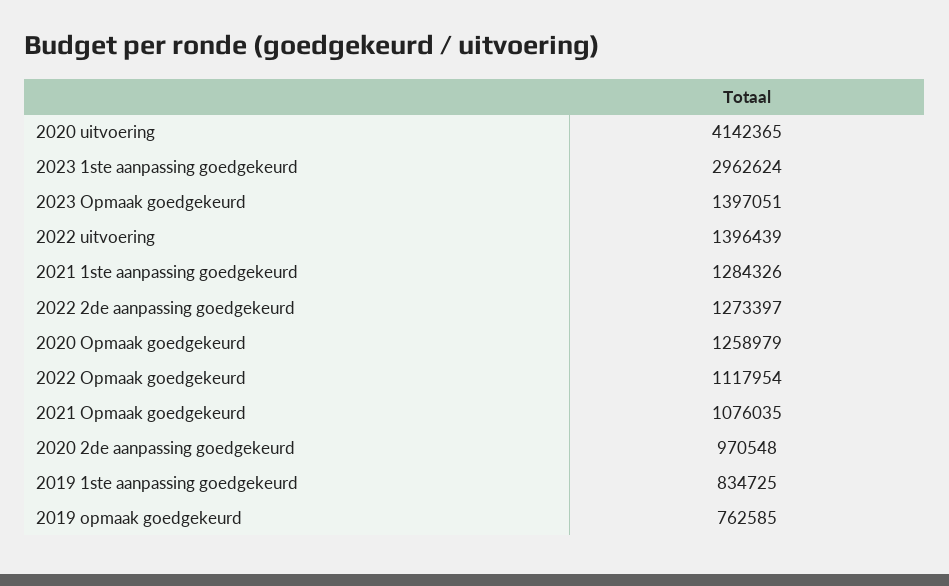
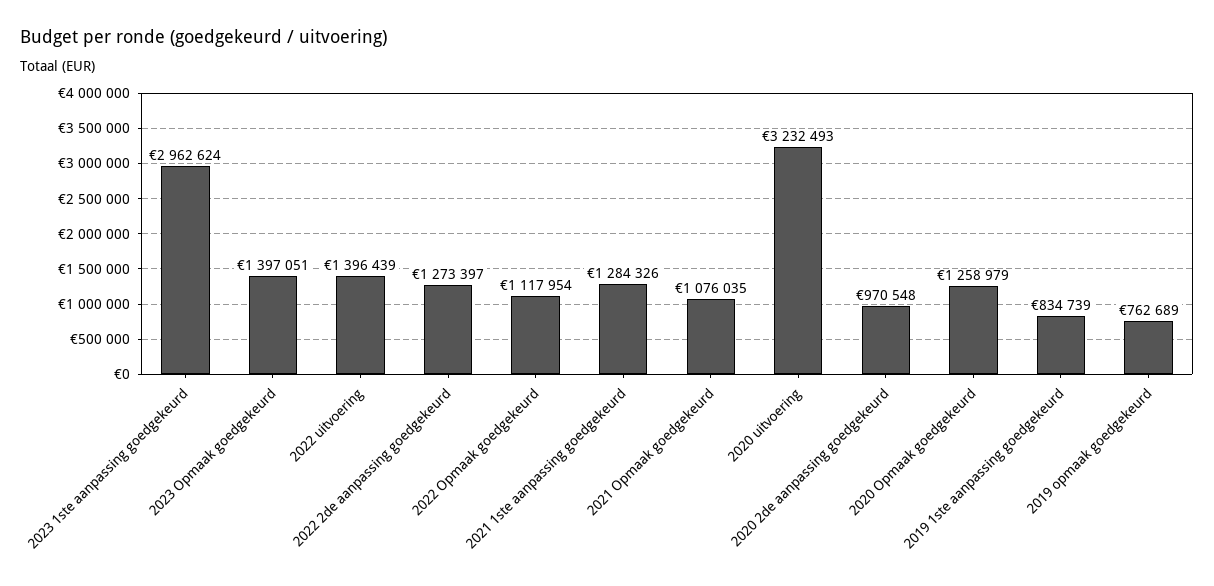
2020 uitvoering: 4142365 -> 3232493
2019 1ste aanpassing goedgekeurd: 834725 -> 834739
2019 opmaak goedgekeurd: 762585 -> 762689

